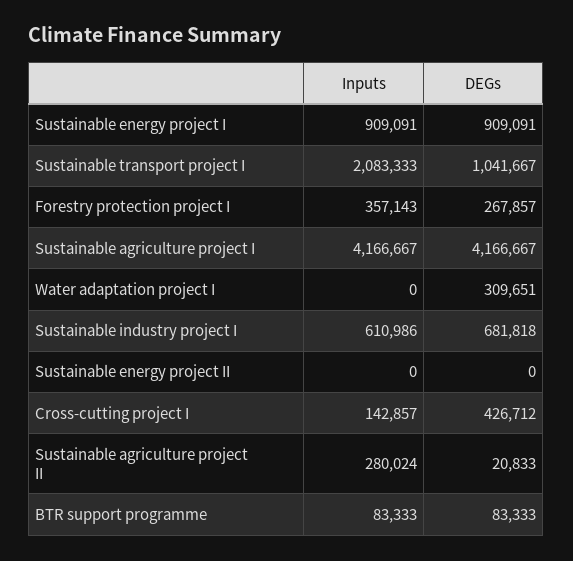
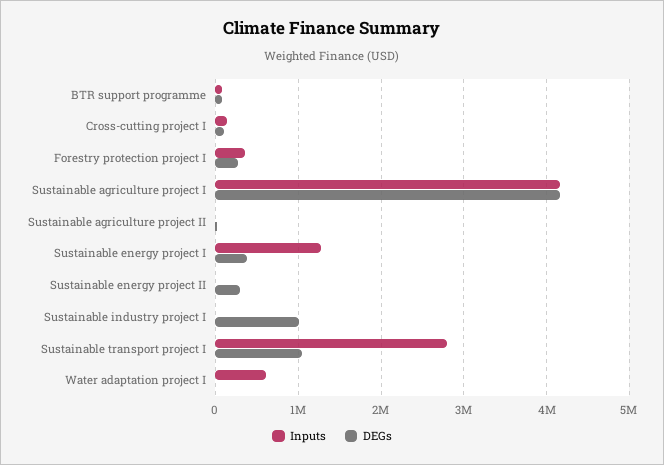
Inputs, Sustainable energy project I: 909091 -> 1300000
DEGs, Sustainable energy project I: 909091 -> 400000
Inputs, Sustainable transport project I: 2083333 -> 2800000
Inputs, Water adaptation project I: 0 -> 600000
DEGs, Water adaptation project I: 309651 -> 0
Inputs, Sustainable industry project I: 610986 -> 0
DEGs, Sustainable industry project I: 681818 -> 1000000
DEGs, Sustainable energy project II: 0 -> 300000
DEGs, Cross-cutting project I: 426712 -> 100000
Inputs, Sustainable agriculture project II: 280024 -> 0

